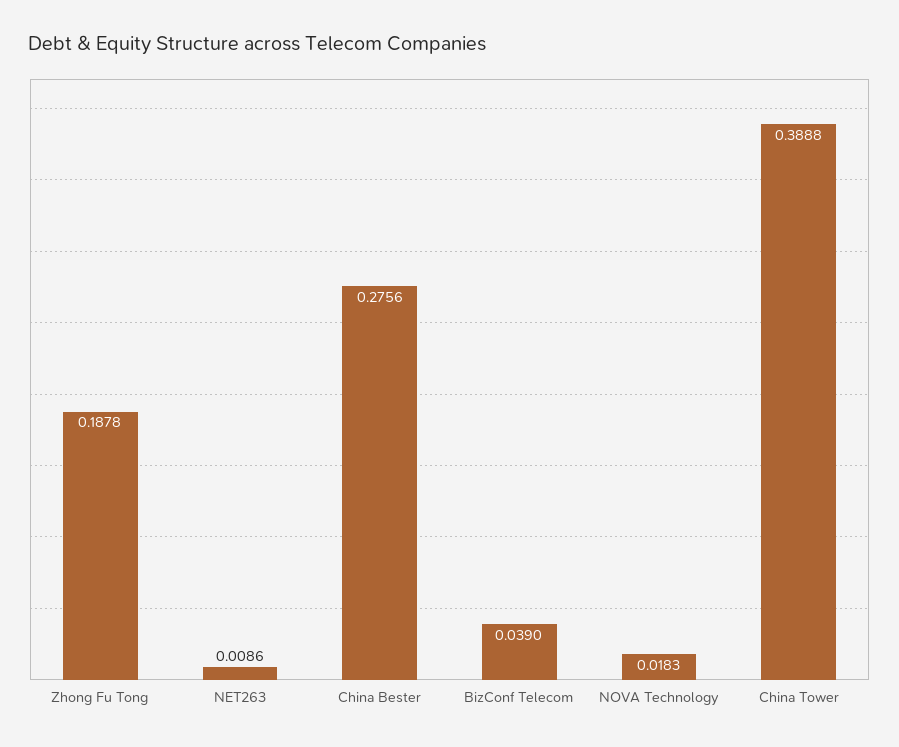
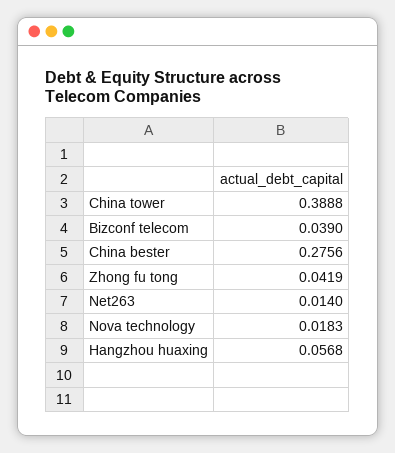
Zhong Fu Tong: 0.1878 -> 0.0419
NET263: 0.0086 -> 0.014
Hangzhou huaxing: none -> 0.0568

